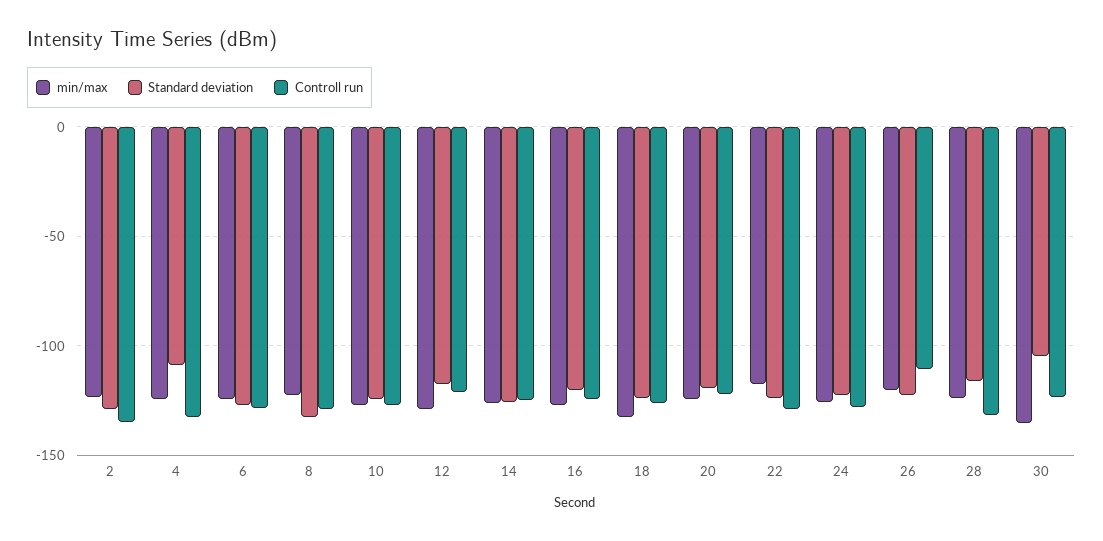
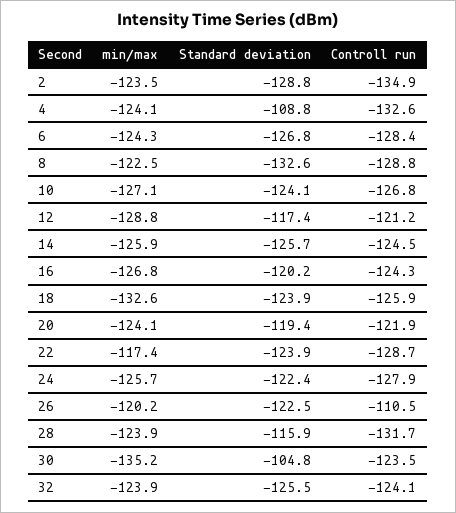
min/max, 32: none -> -123.9
Standard deviation, 32: none -> -125.5
Controll run, 32: none -> -124.1

